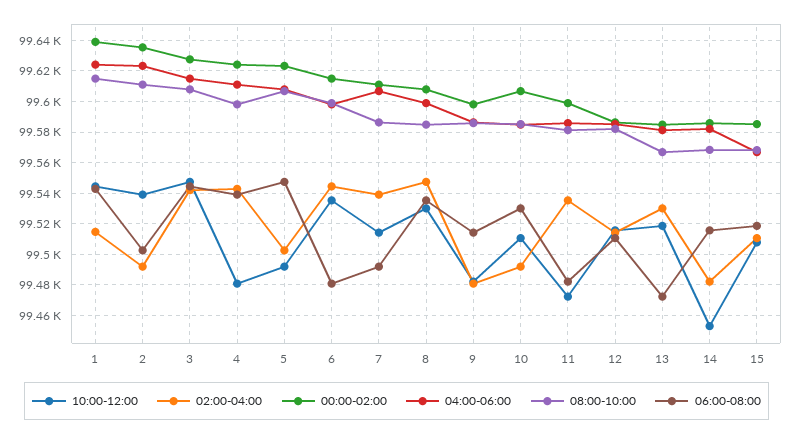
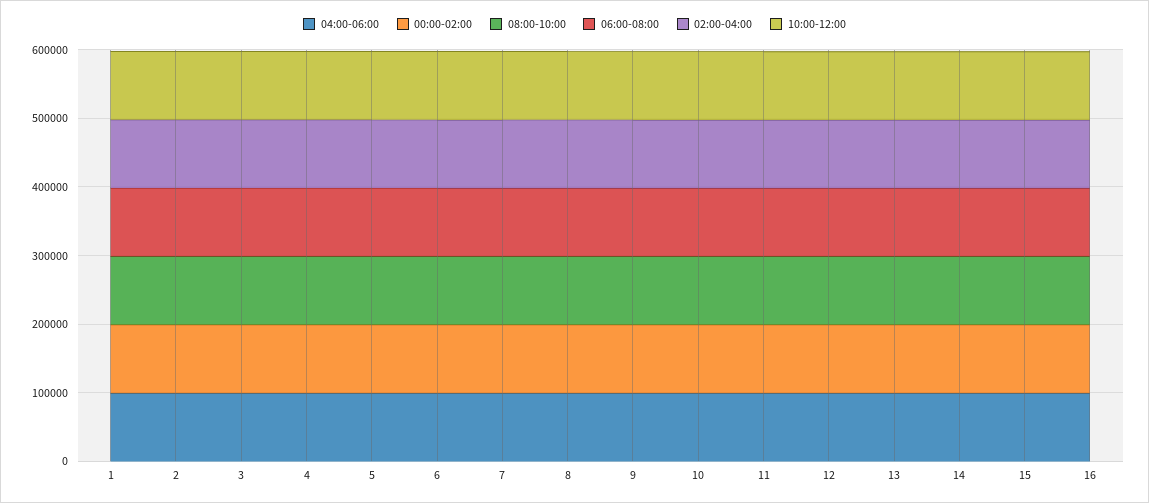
04:00-06:00, 16: none -> 100000
00:00-02:00, 16: none -> 100000
08:00-10:00, 16: none -> 100000
06:00-08:00, 16: none -> 100000
02:00-04:00, 16: none -> 100000
10:00-12:00, 16: none -> 100000

